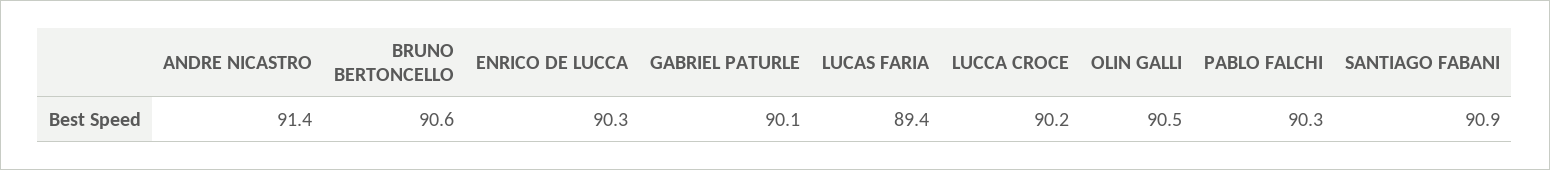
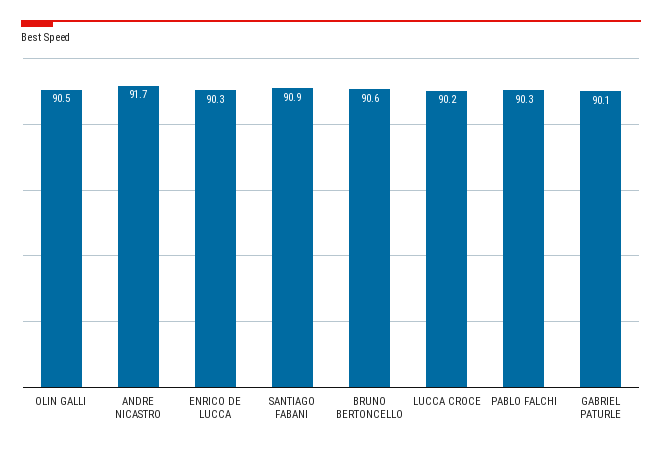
ANDRE NICASTRO: 91.4 -> 91.7
LUCAS FARIA: 89.4 -> none

